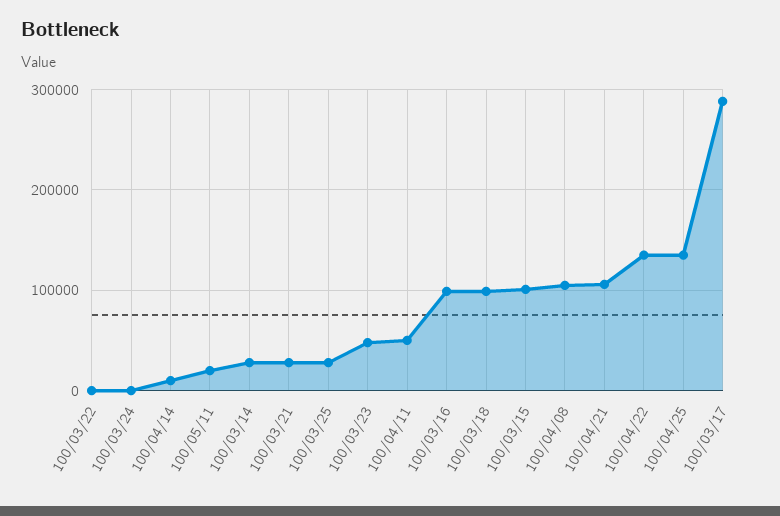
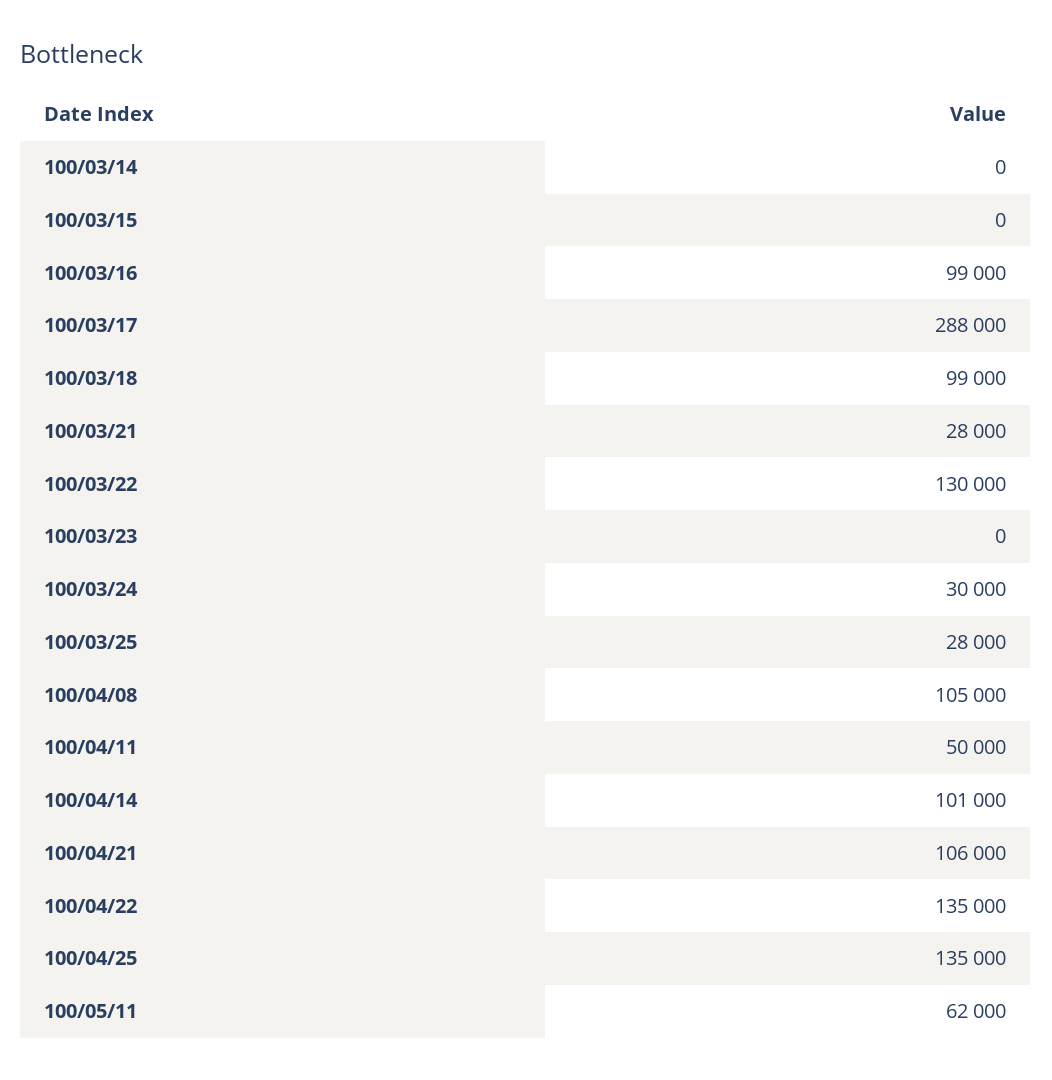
100/03/22: 0 -> 130000
100/03/24: 0 -> 30000
100/04/14: 10000 -> 101000
100/05/11: 20000 -> 62000
100/03/14: 30000 -> 0
100/03/23: 50000 -> 0
100/03/15: 100000 -> 0

